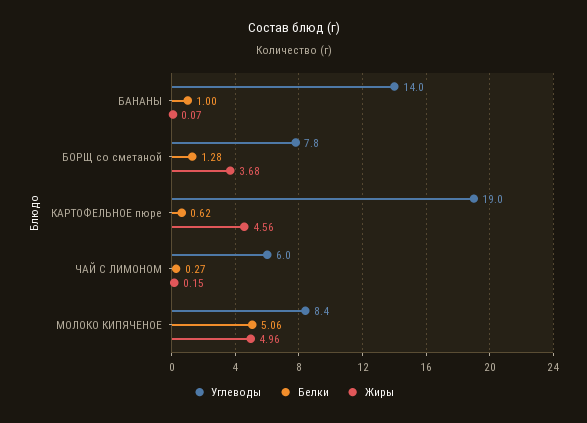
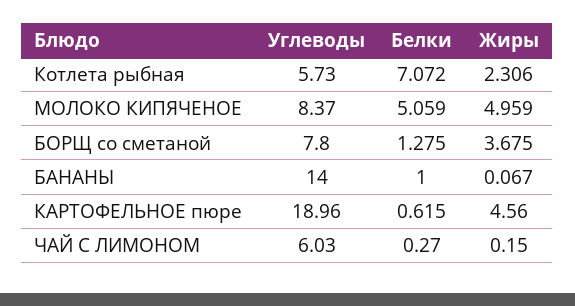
Углеводы, Котлета рыбная: none -> 5.73
Белки, Котлета рыбная: none -> 7.072
Жиры, Котлета рыбная: none -> 2.306

